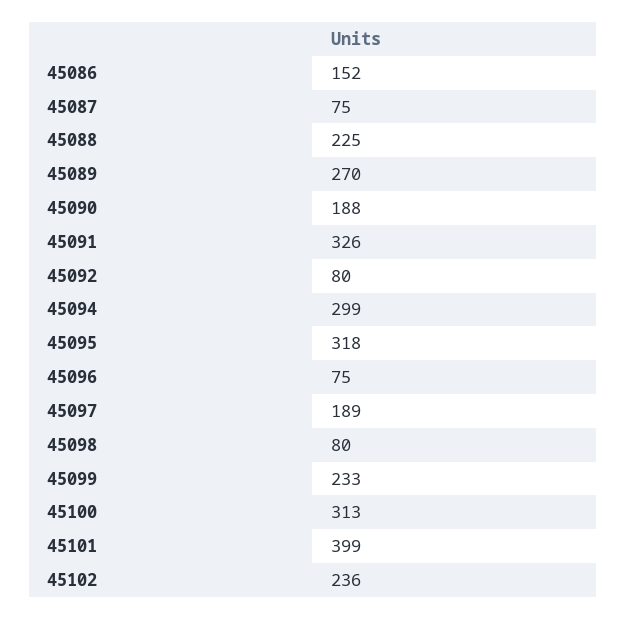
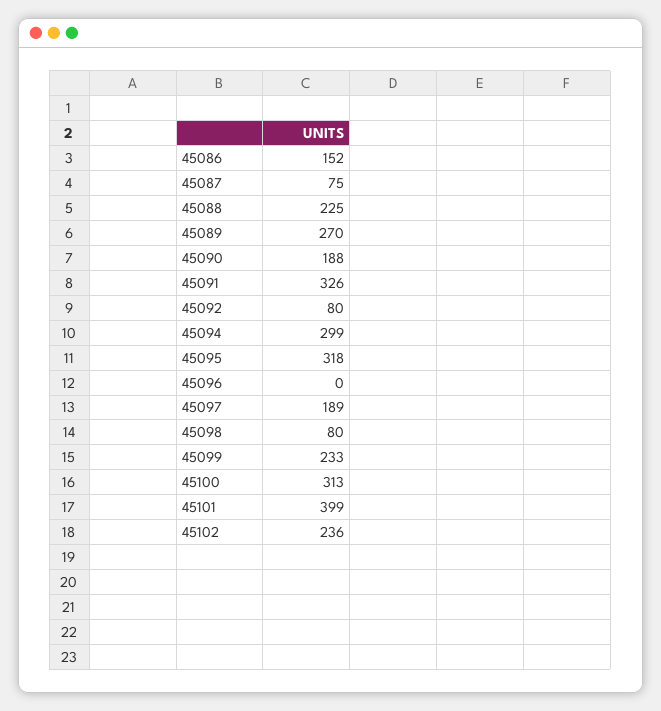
45096: 75 -> 0

